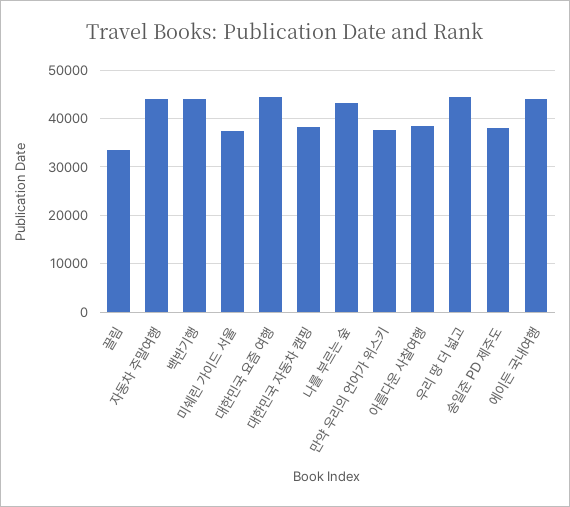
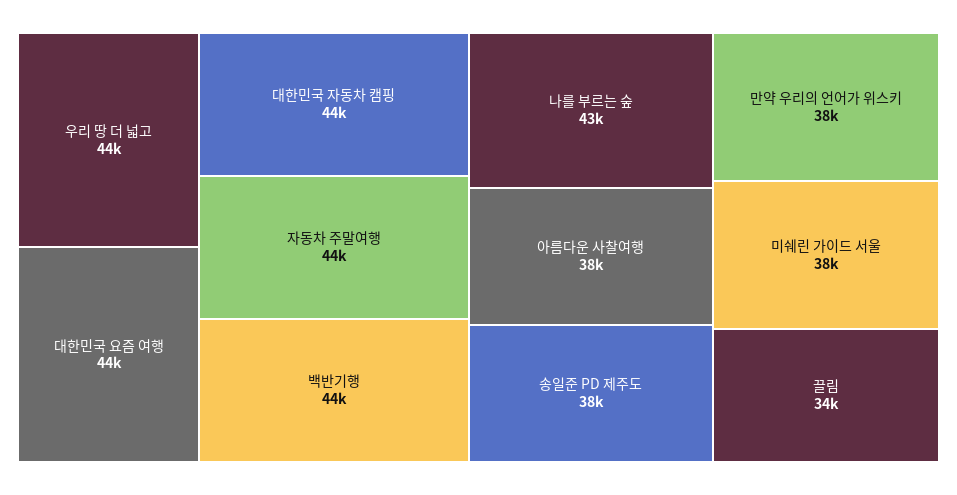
대한민국 자동차 캠핑: 38000 -> 44000
에이든 국내여행: 44000 -> none

